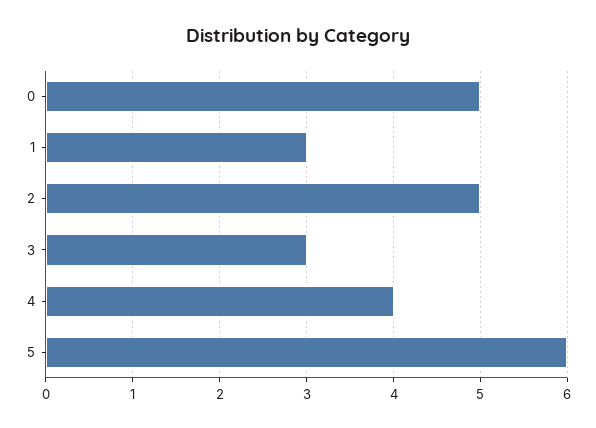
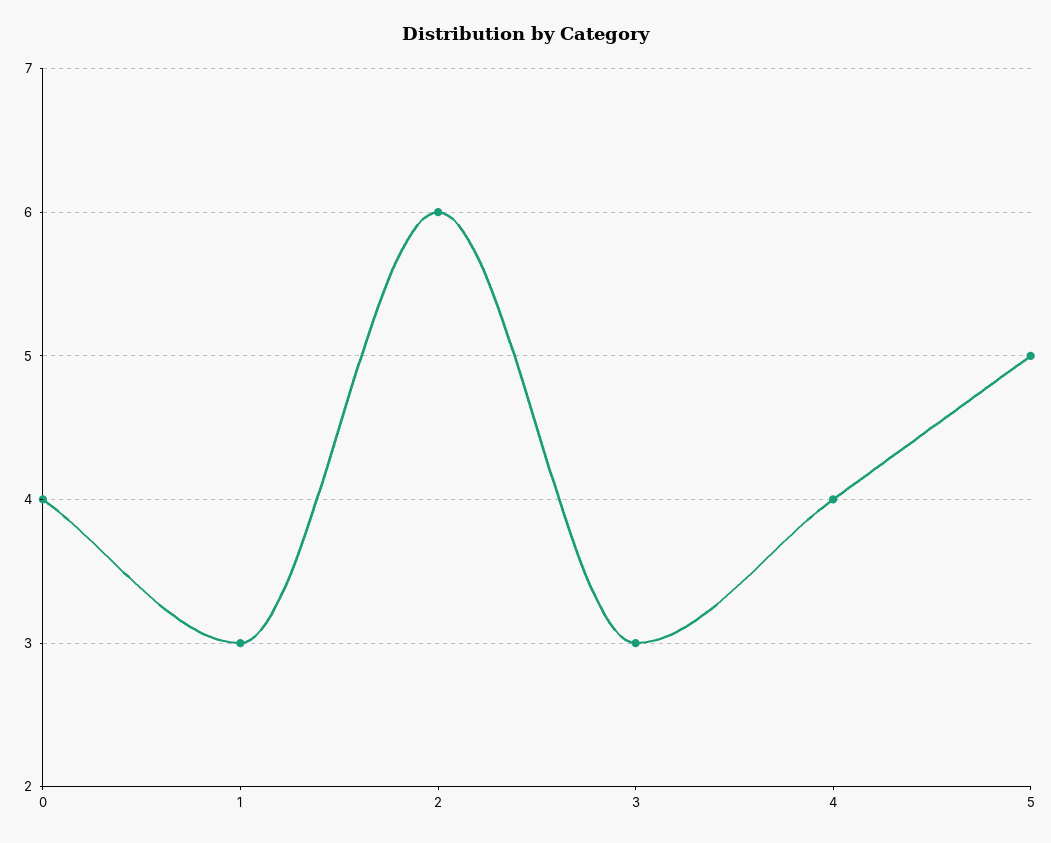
0: 5 -> 4
2: 5 -> 6
5: 6 -> 5

